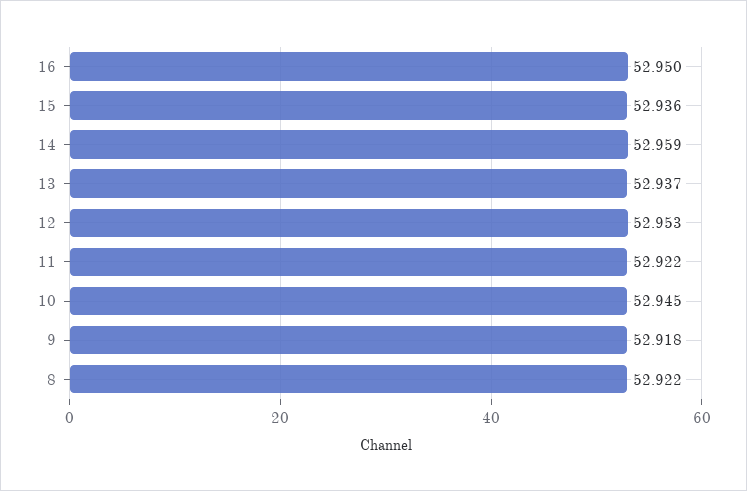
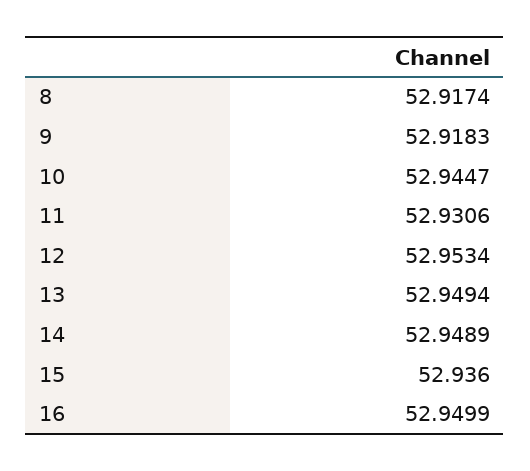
14: 52.959 -> 52.9489
13: 52.937 -> 52.9494
11: 52.922 -> 52.9306
8: 52.922 -> 52.9174

